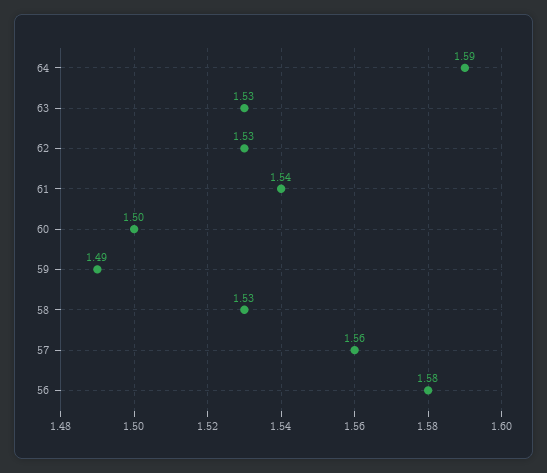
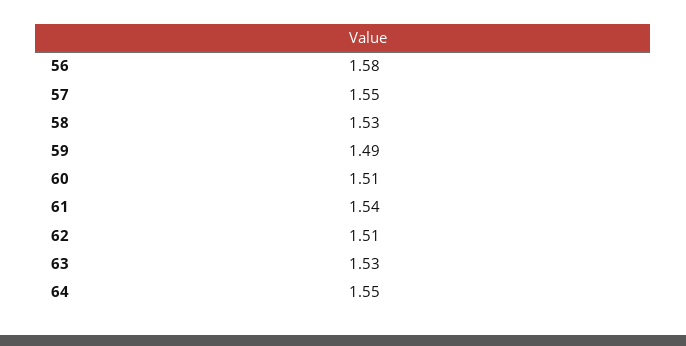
64: 1.59 -> 1.55
62: 1.53 -> 1.51
60: 1.5 -> 1.51
57: 1.56 -> 1.55

